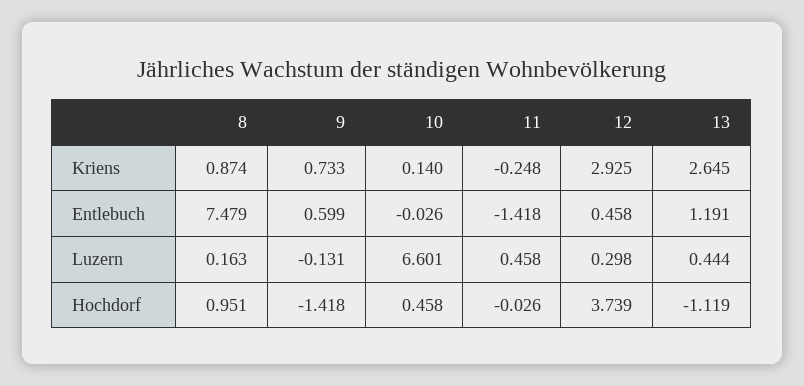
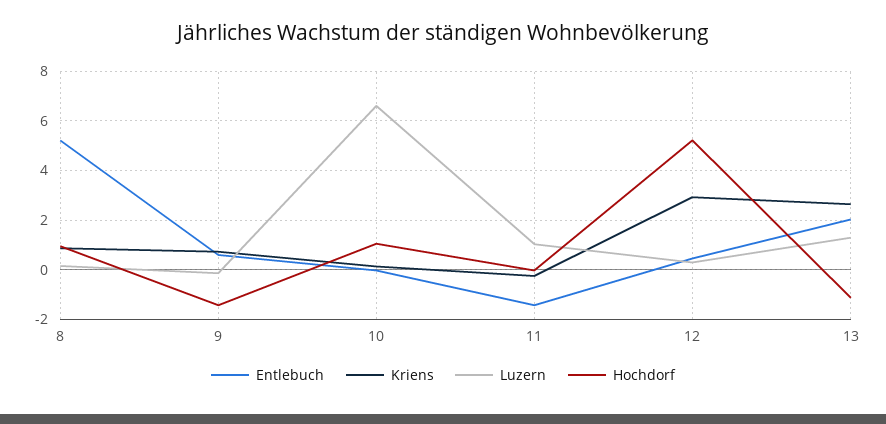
Entlebuch, 8: 7.479 -> 5.25
Entlebuch, 13: 1.191 -> 2
Luzern, 11: 0.458 -> 1
Luzern, 13: 0.444 -> 1.25
Hochdorf, 10: 0.458 -> 1
Hochdorf, 12: 3.739 -> 5.25

